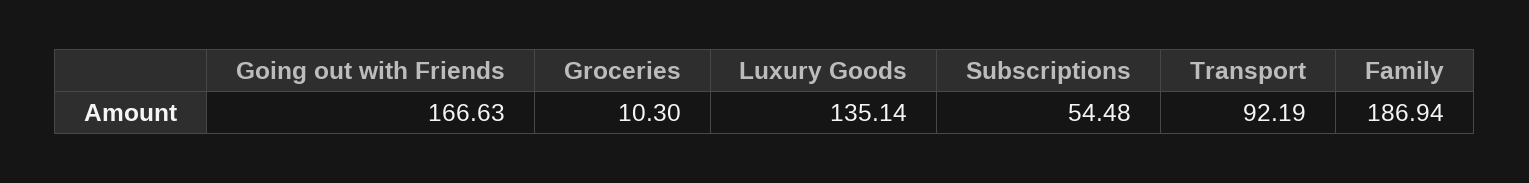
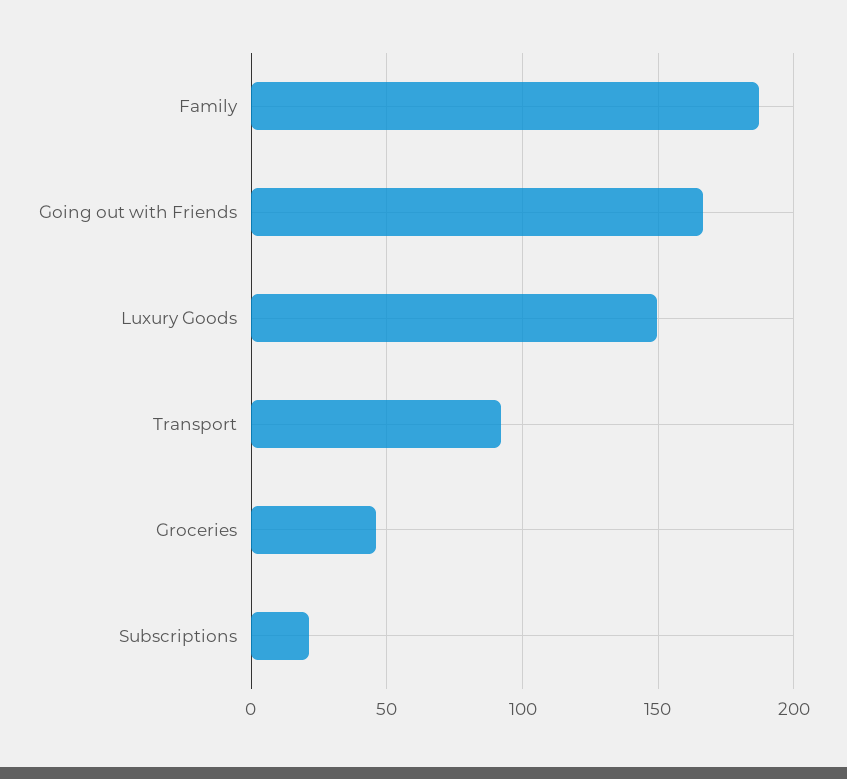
Groceries: 10.3 -> 45
Luxury Goods: 135.14 -> 150
Subscriptions: 54.48 -> 20

